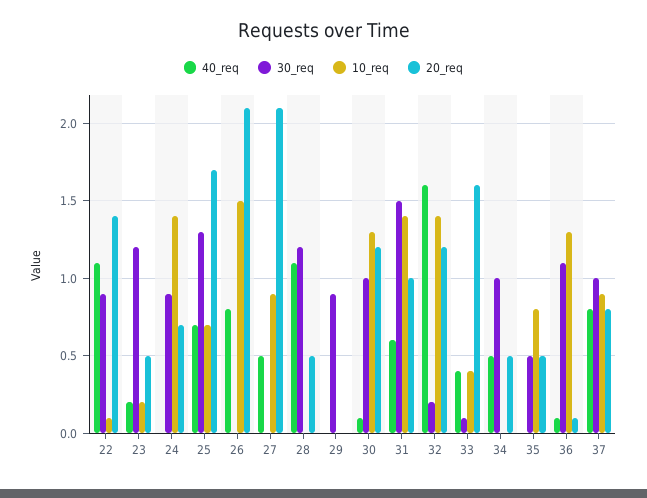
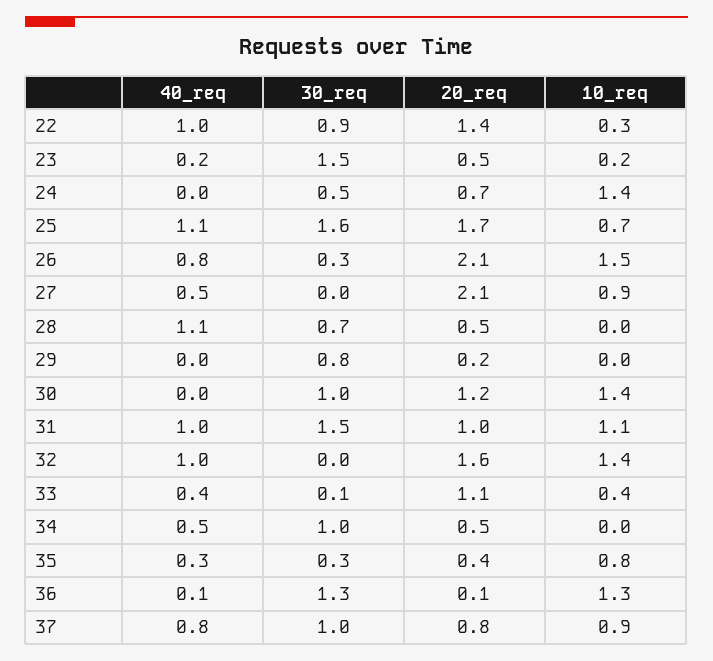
40_req, 22: 1.1 -> 1
10_req, 22: 0.1 -> 0.3
30_req, 23: 1.2 -> 1.5
30_req, 24: 0.9 -> 0.5
40_req, 25: 0.7 -> 1.1
30_req, 25: 1.3 -> 1.6
30_req, 26: 0 -> 0.3
30_req, 28: 1.2 -> 0.7
30_req, 29: 0.9 -> 0.8
20_req, 29: 0 -> 0.2
40_req, 30: 0.1 -> 0
10_req, 30: 1.3 -> 1.4
40_req, 31: 0.6 -> 1
10_req, 31: 1.4 -> 1.1
40_req, 32: 1.6 -> 1
30_req, 32: 0.2 -> 0
20_req, 32: 1.2 -> 1.6
20_req, 33: 1.6 -> 1.1
40_req, 35: 0 -> 0.3
30_req, 35: 0.5 -> 0.3
20_req, 35: 0.5 -> 0.4
30_req, 36: 1.1 -> 1.3

